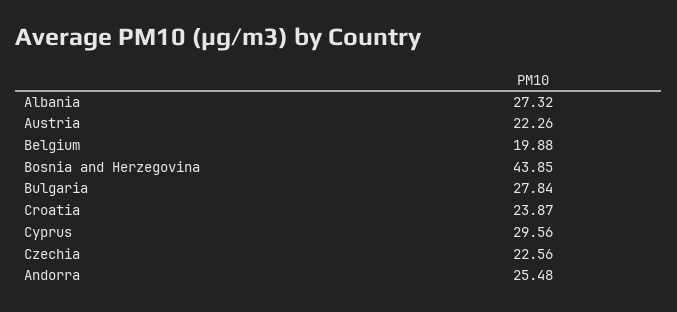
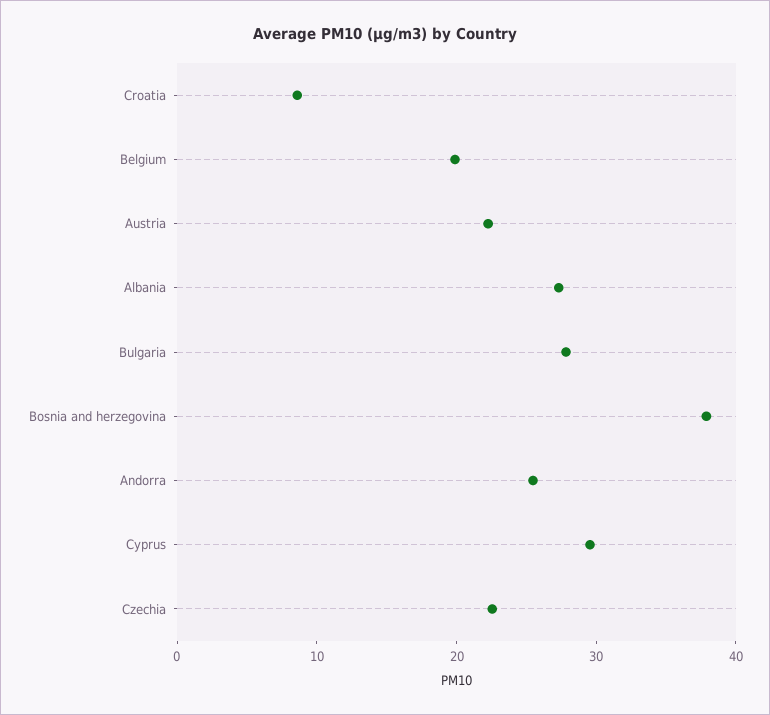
Bosnia and Herzegovina: 43.85 -> 38
Croatia: 23.87 -> 8

